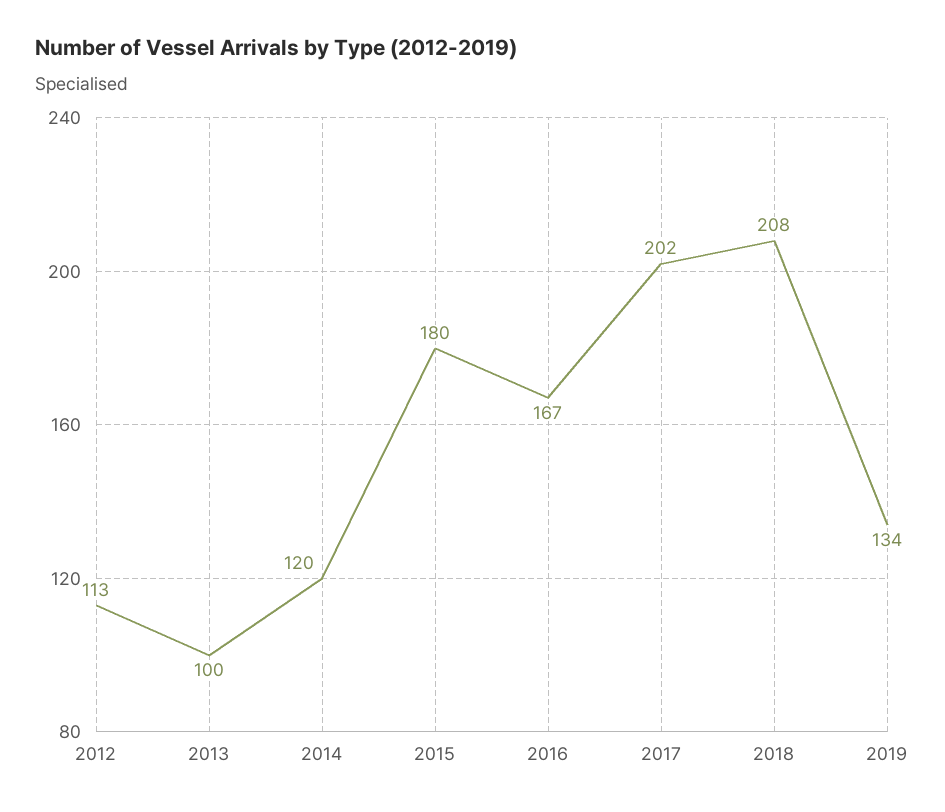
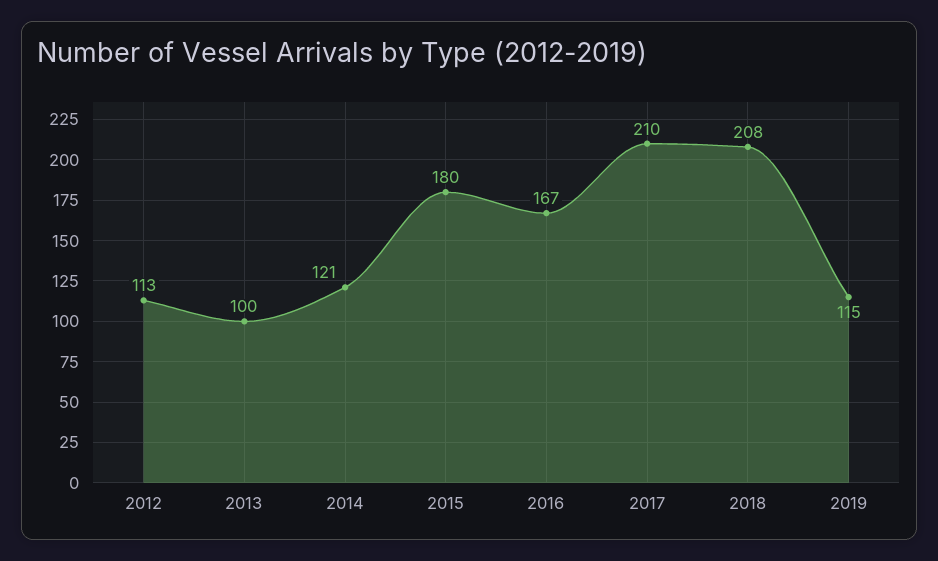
2014: 120 -> 121
2017: 202 -> 210
2019: 134 -> 115

